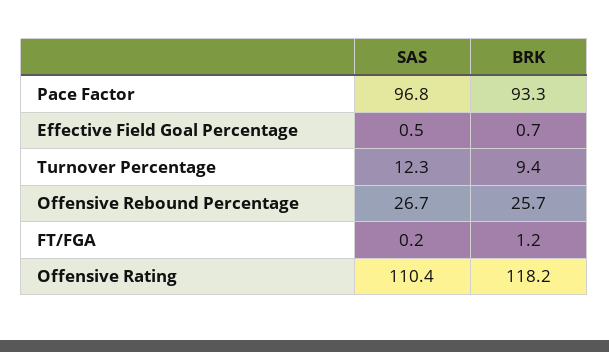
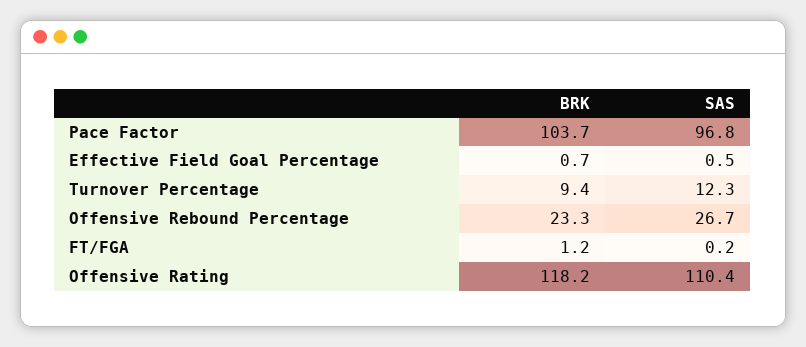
BRK, Pace Factor: 93.3 -> 103.7
BRK, Offensive Rebound Percentage: 25.7 -> 23.3

